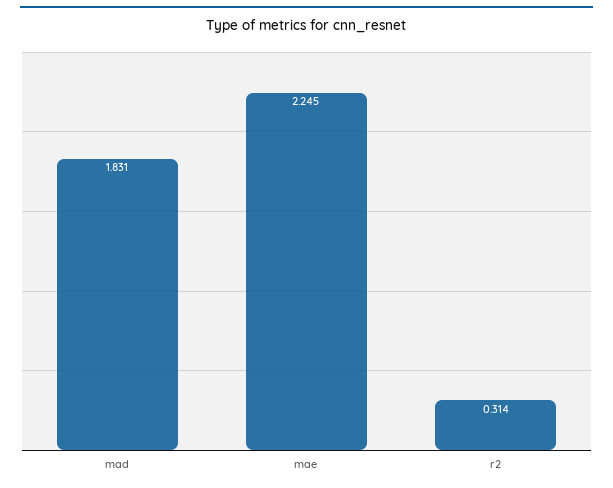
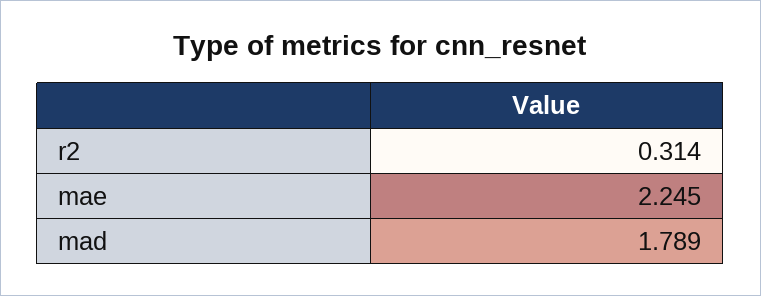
mad: 1.831 -> 1.789

